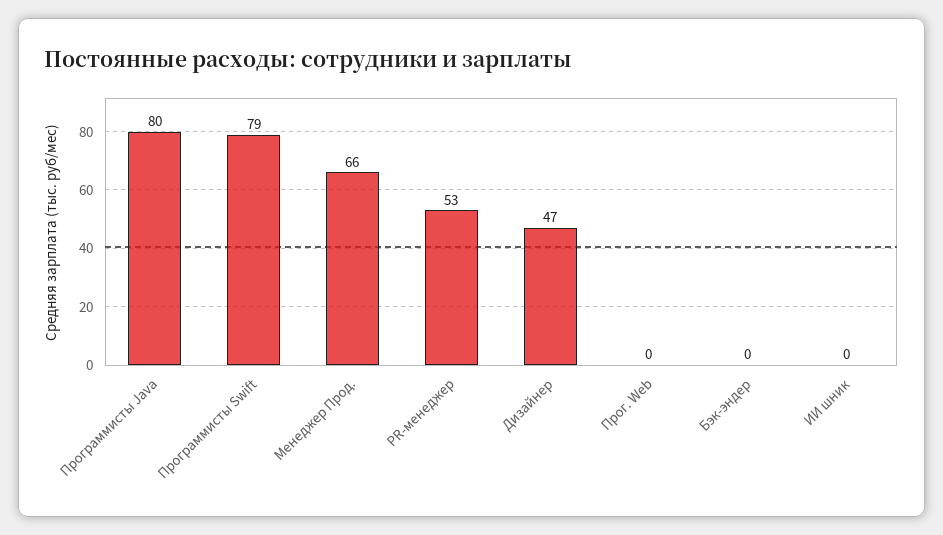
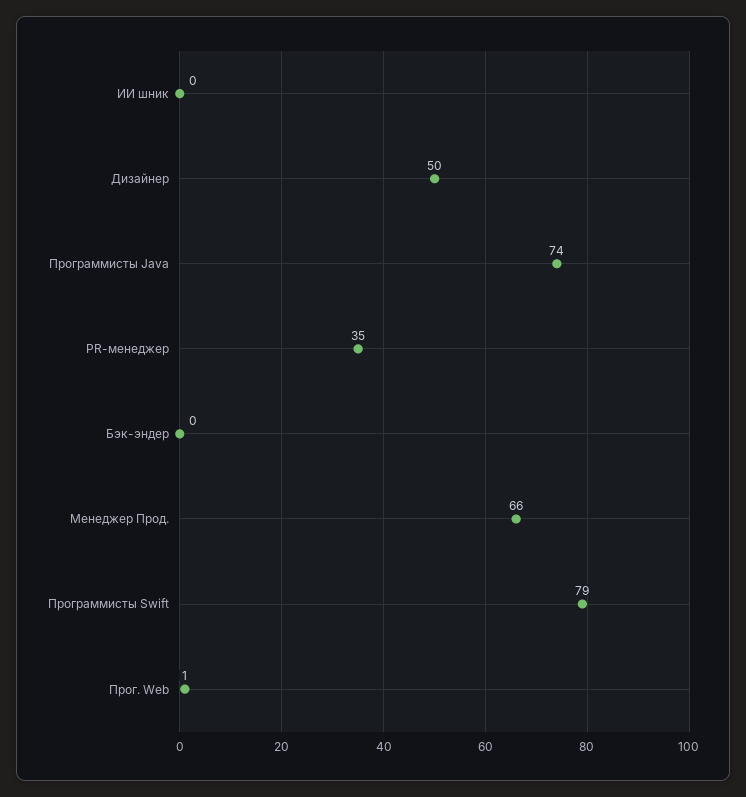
Программисты Java: 80 -> 74
PR-менеджер: 53 -> 35
Дизайнер: 47 -> 50
Прог. Web: 0 -> 1

